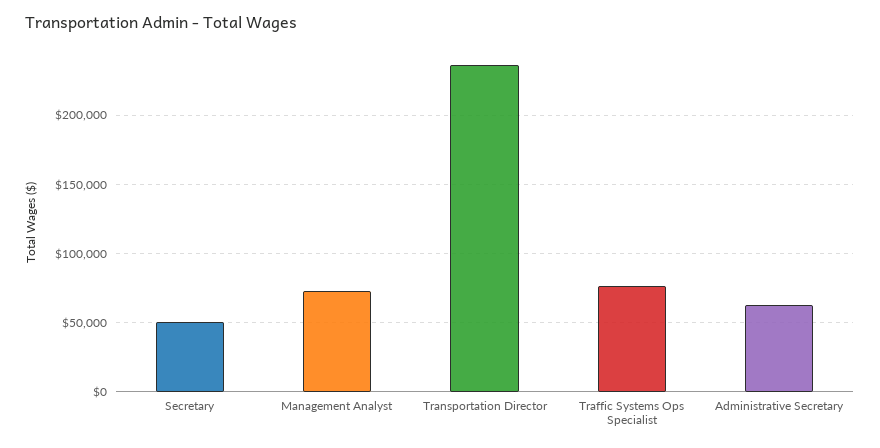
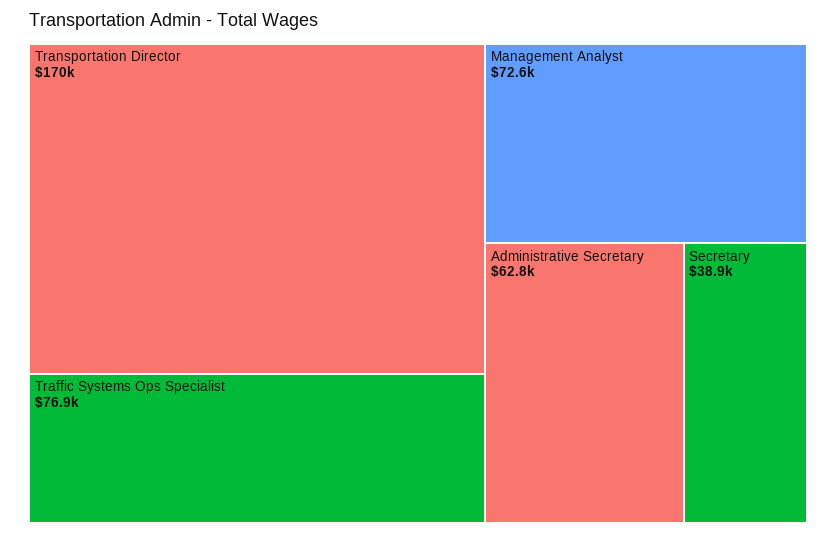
Secretary: 50000 -> 38900
Transportation Director: 235000 -> 170000

